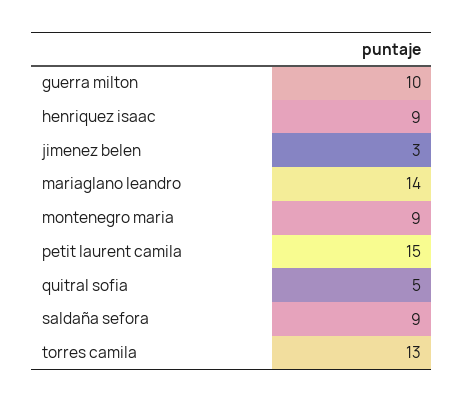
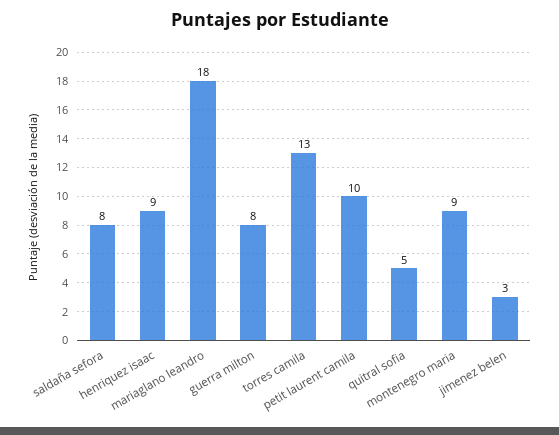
guerra milton: 10 -> 8
mariaglano leandro: 14 -> 18
petit laurent camila: 15 -> 10
saldaña sefora: 9 -> 8

